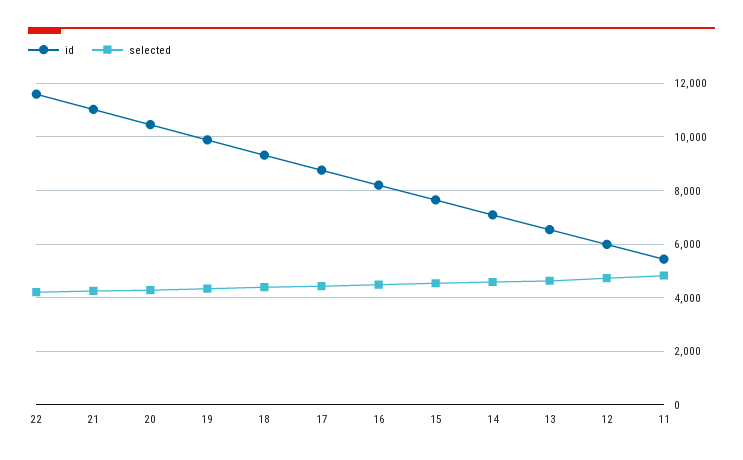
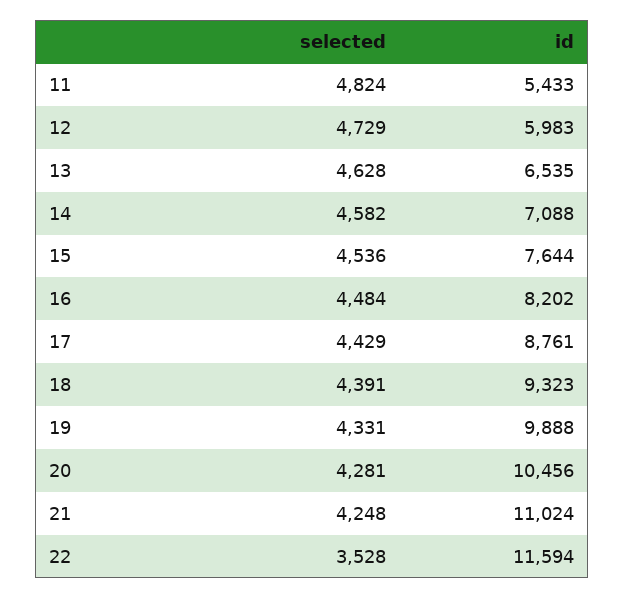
selected, 22: 4250 -> 3528

